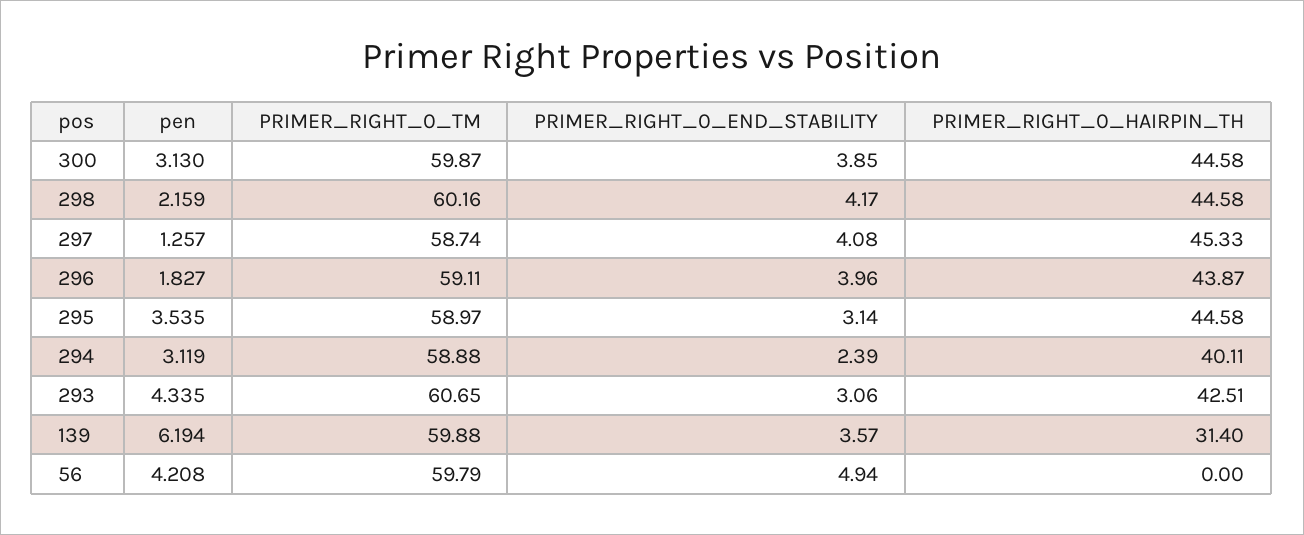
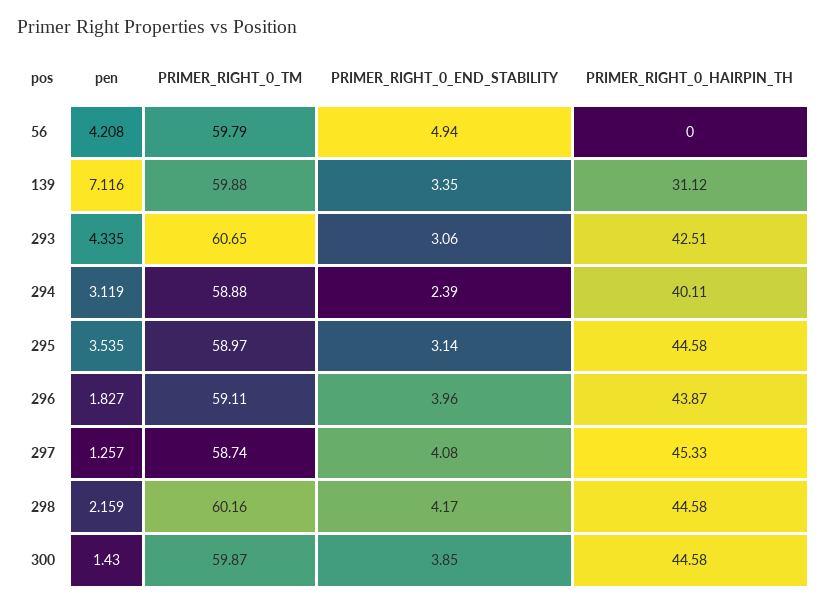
pen, 300: 3.13 -> 1.43
pen, 139: 6.194 -> 7.116
PRIMER_RIGHT_0_END_STABILITY, 139: 3.57 -> 3.35
PRIMER_RIGHT_0_HAIRPIN_TH, 139: 31.4 -> 31.12

